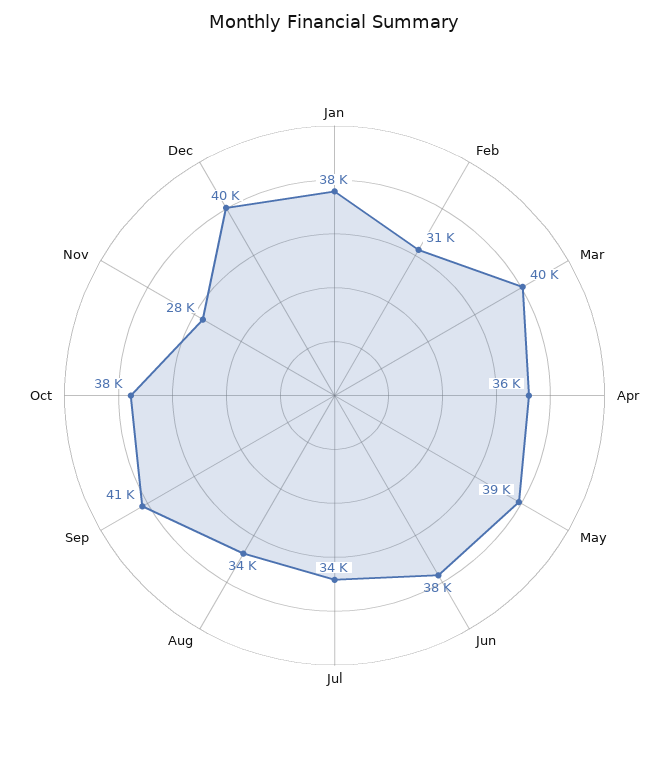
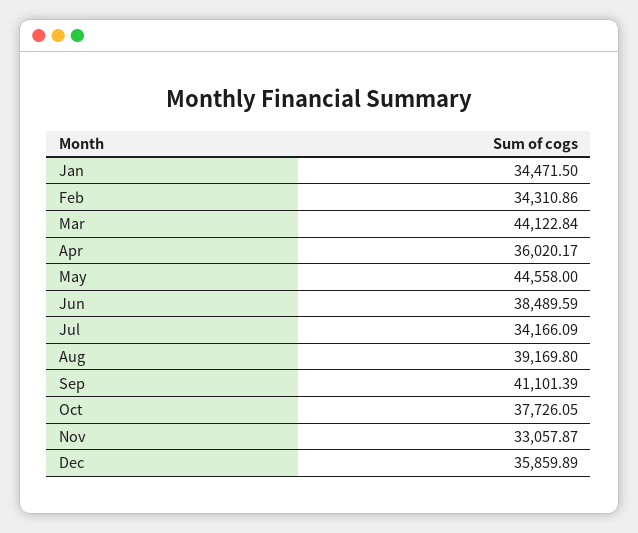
Jan: 38000 -> 34471.5
Feb: 31000 -> 34310.86
Mar: 40000 -> 44122.84
May: 39000 -> 44558
Aug: 34000 -> 39169.8
Nov: 28000 -> 33057.87
Dec: 40000 -> 35859.89

